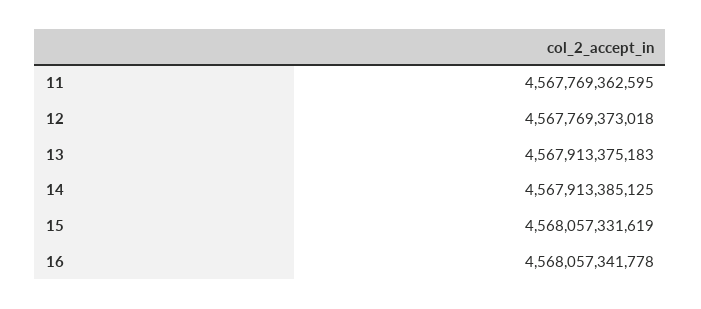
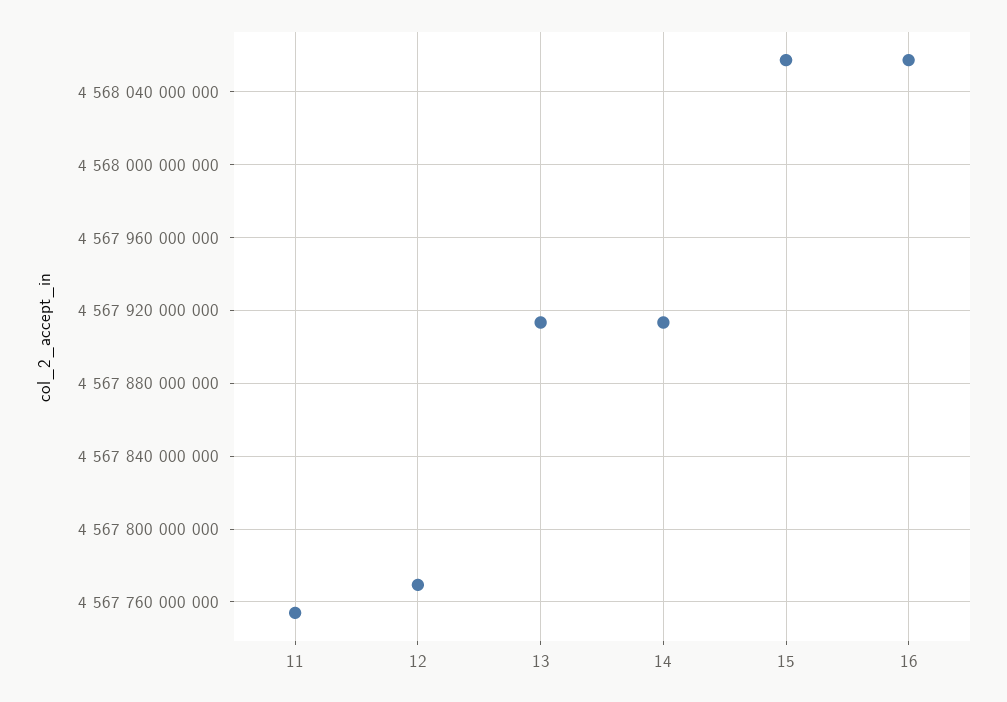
11: 4567769362595 -> 4567755000000

